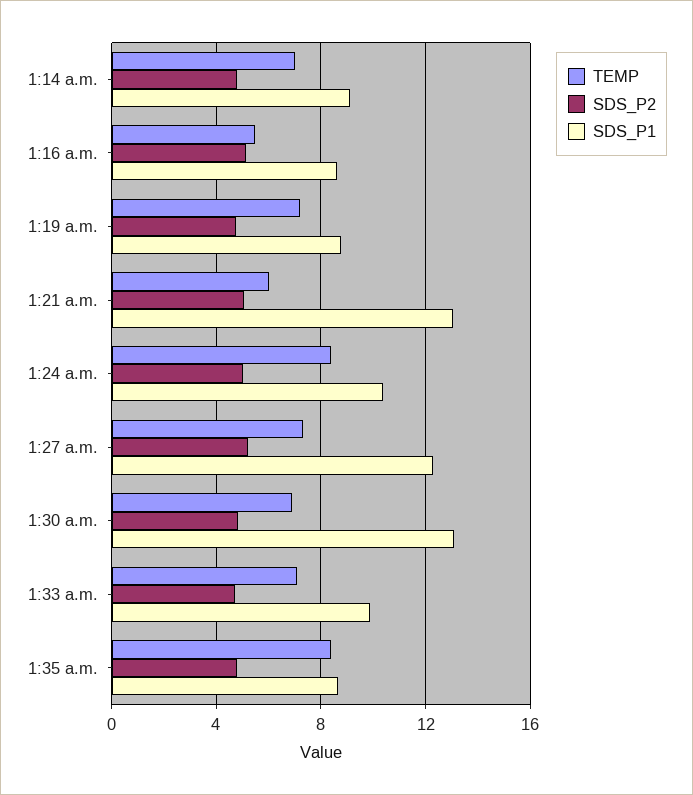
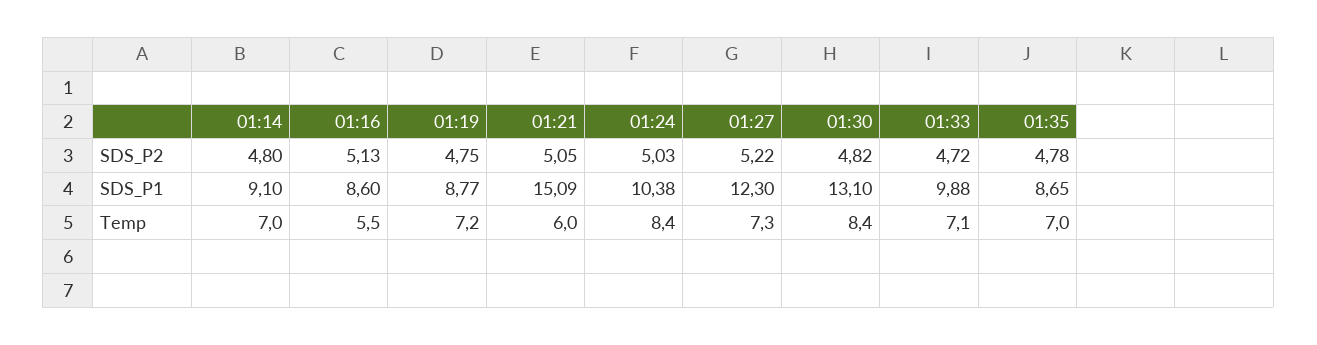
SDS_P1, 1:21 a.m.: 13 -> 15.09
TEMP, 1:30 a.m.: 7 -> 8.4
TEMP, 1:35 a.m.: 8.5 -> 7

